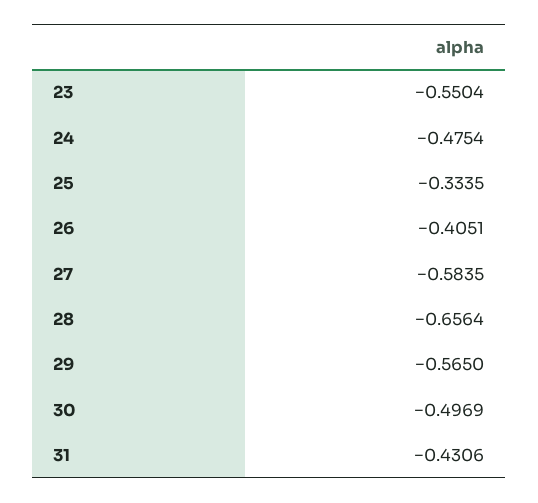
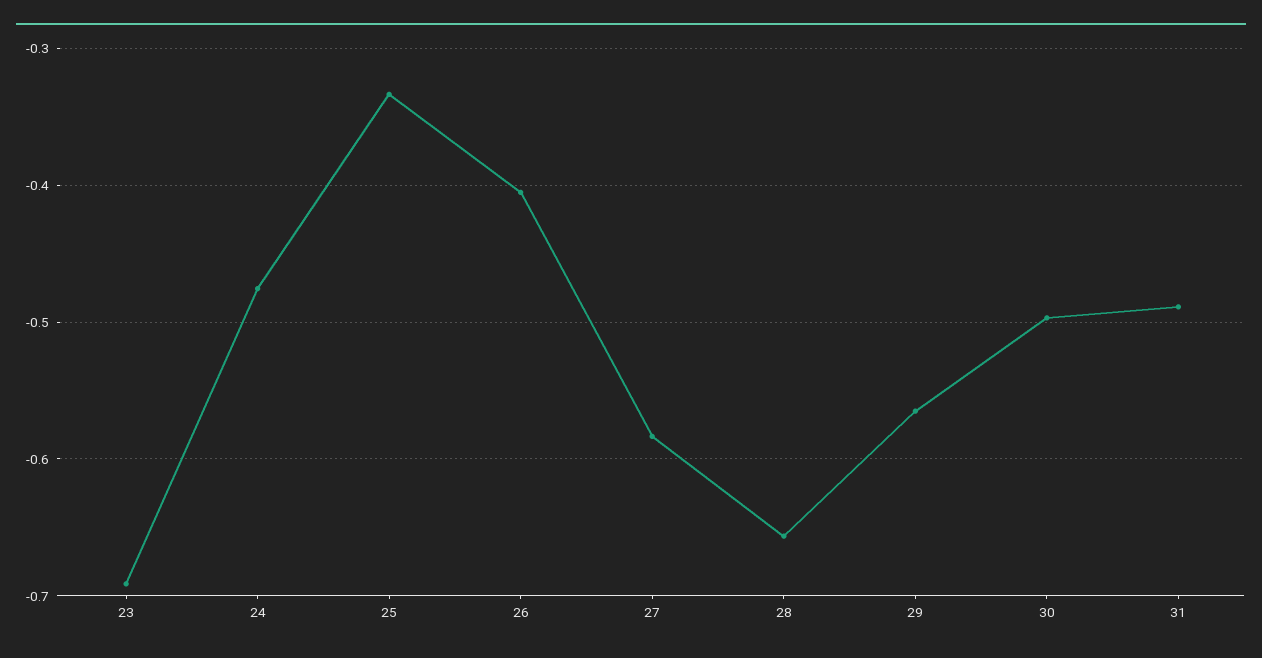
23: -0.5504 -> -0.69
31: -0.4306 -> -0.49

